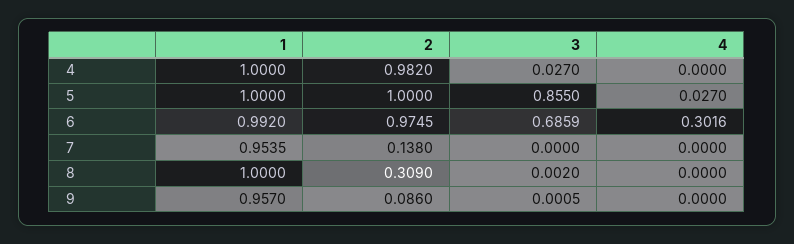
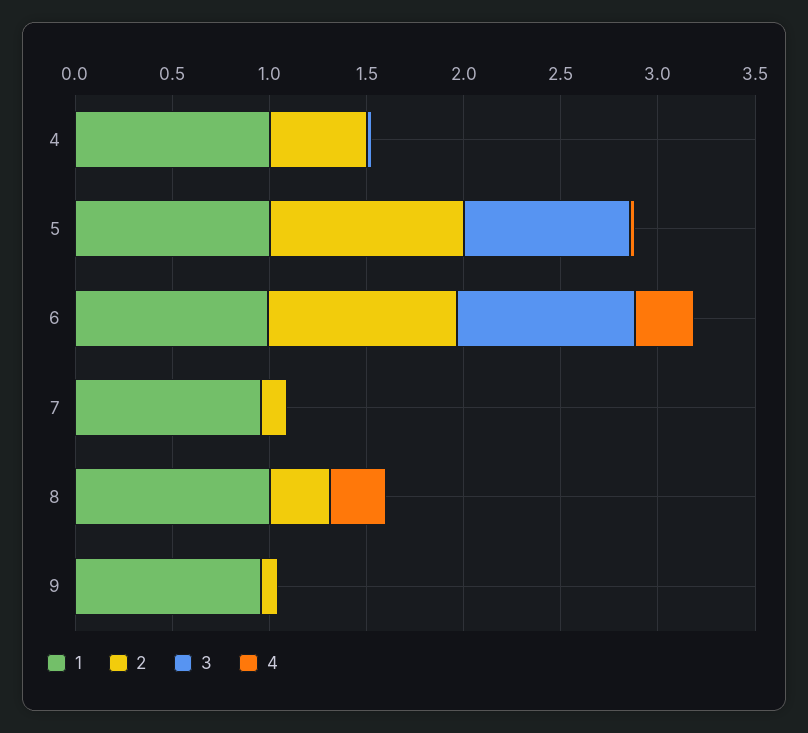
2, 4: 0.982 -> 0.5
3, 6: 0.6859 -> 0.9
4, 8: 0 -> 0.3

